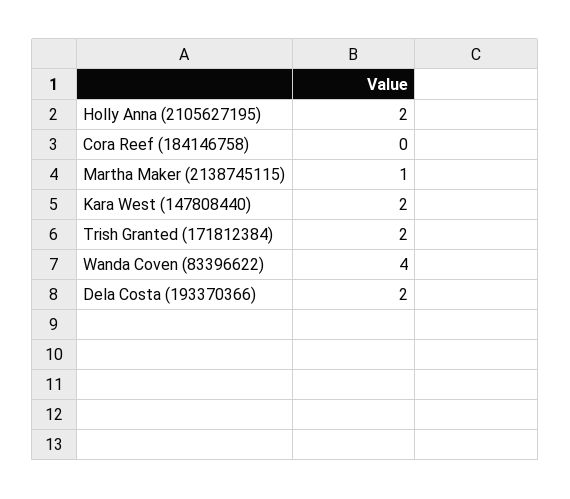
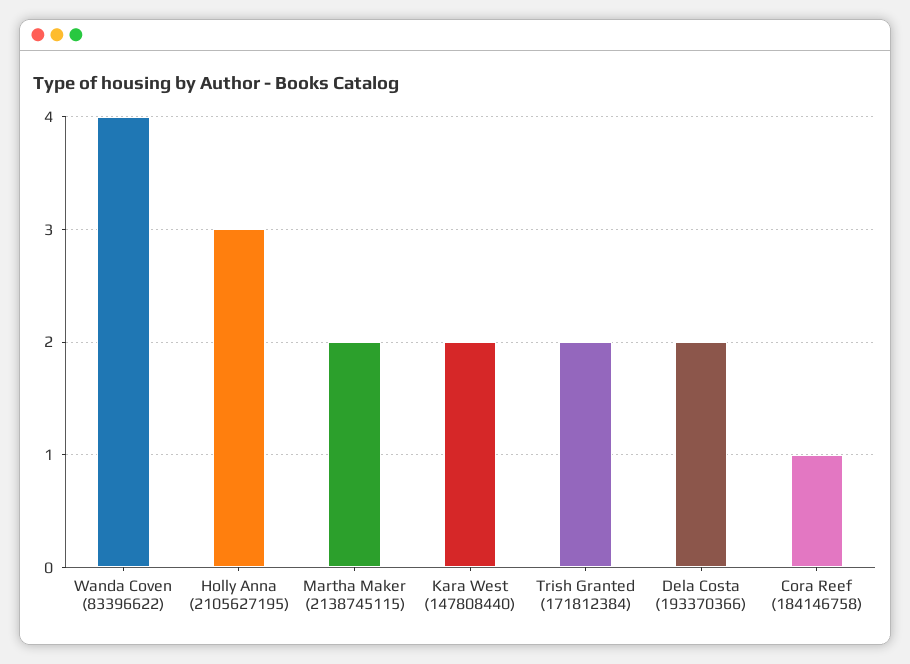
Holly Anna (2105627195): 2 -> 3
Cora Reef (184146758): 0 -> 1
Martha Maker (2138745115): 1 -> 2

